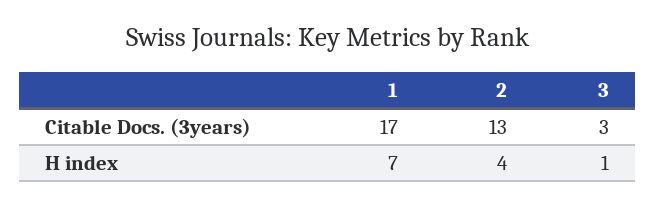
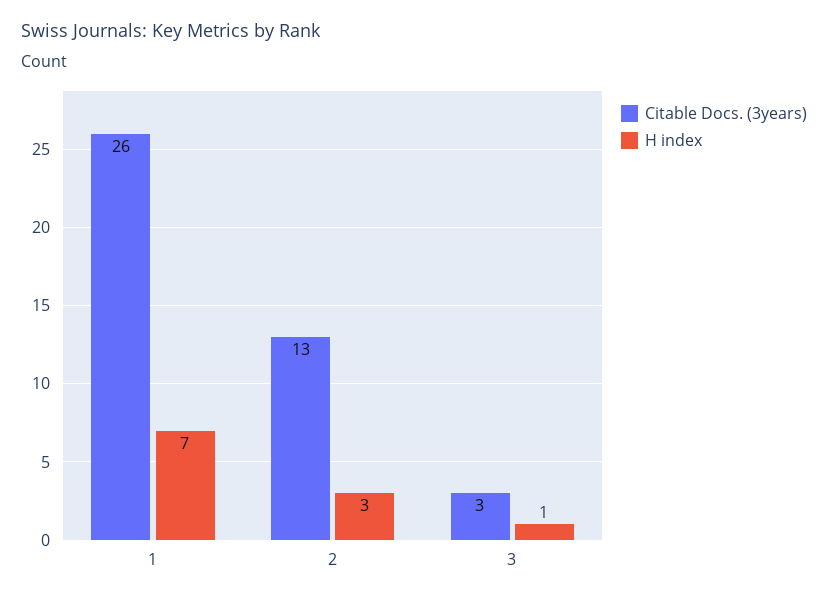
Citable Docs. (3years), 1: 17 -> 26
H index, 2: 4 -> 3

